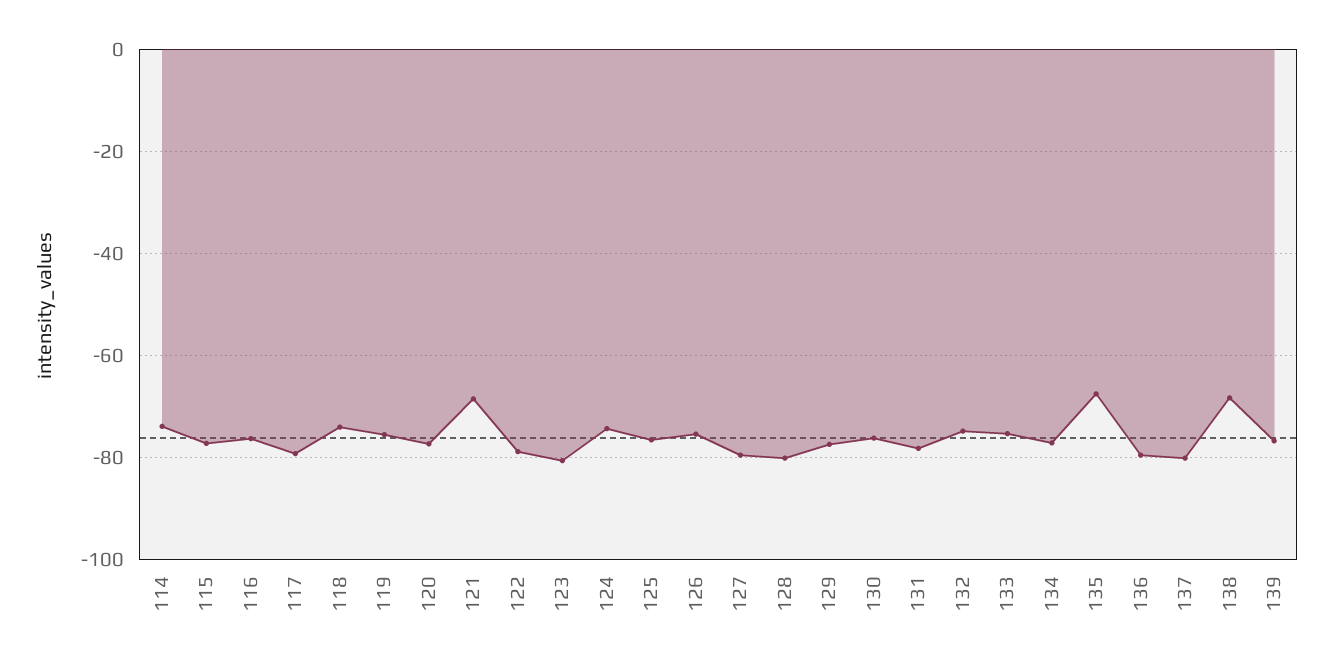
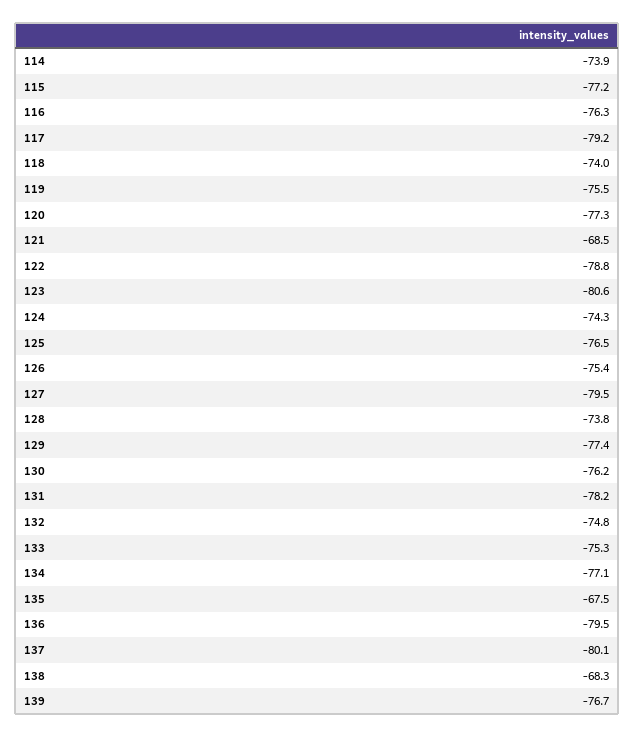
128: -80 -> -73.8

